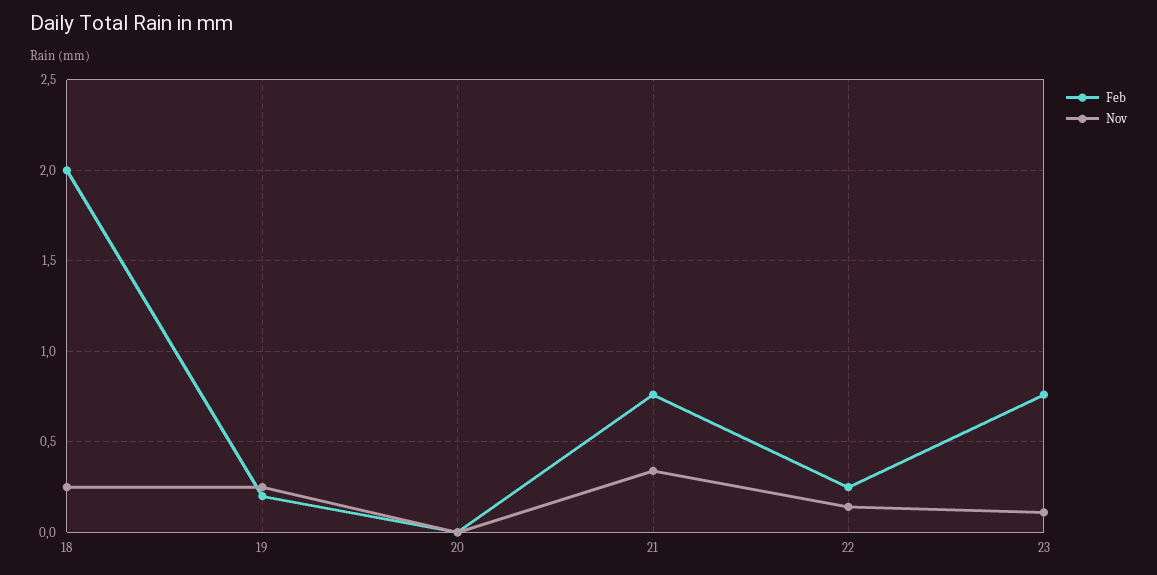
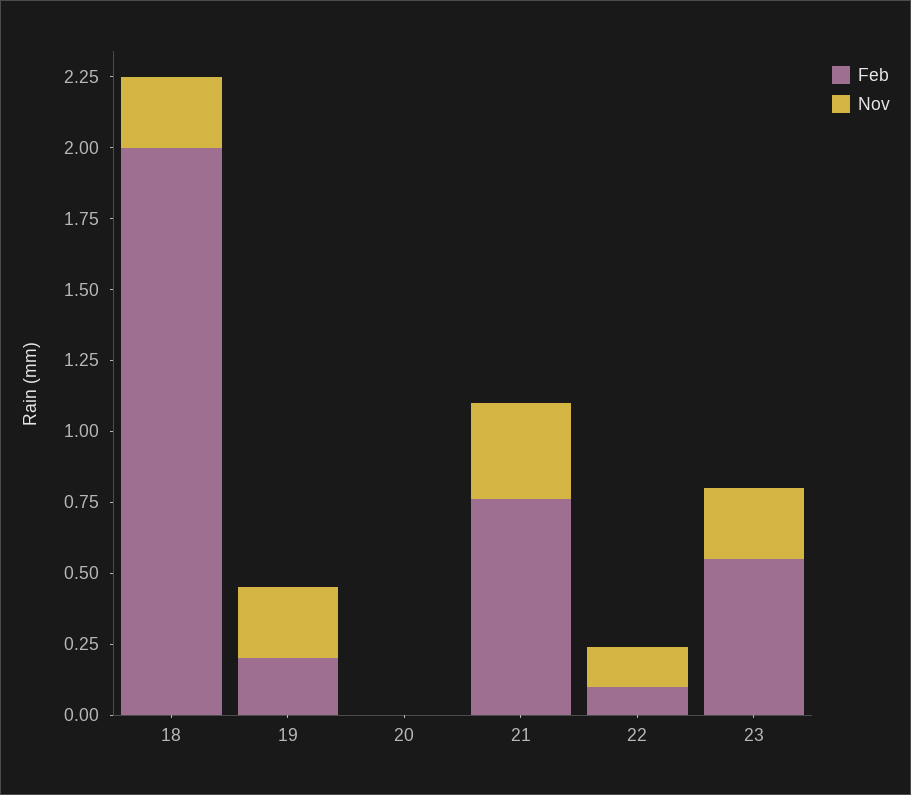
Feb, 22: 0.25 -> 0.1
Feb, 23: 0.75 -> 0.55
Nov, 23: 0.1 -> 0.25

